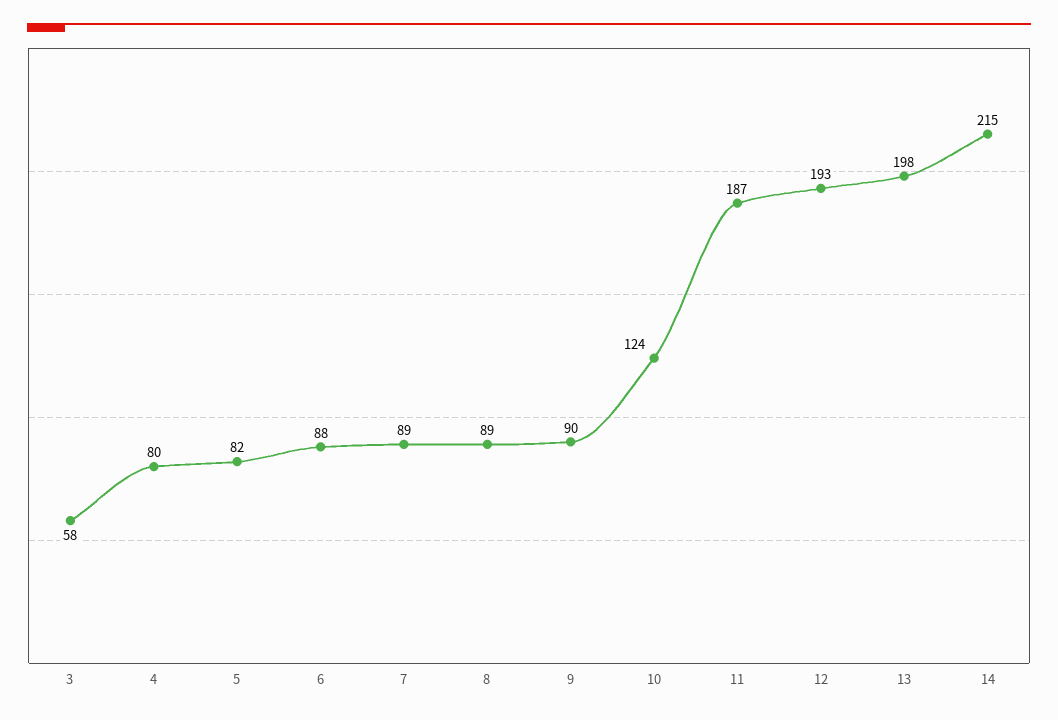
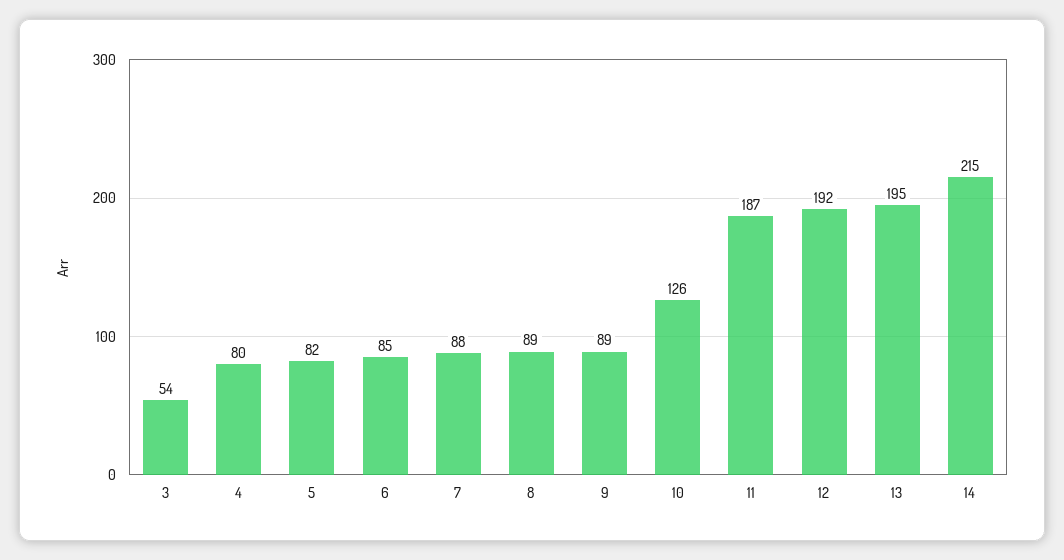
3: 58 -> 54
6: 88 -> 85
7: 89 -> 88
9: 90 -> 89
10: 124 -> 126
12: 193 -> 192
13: 198 -> 195

